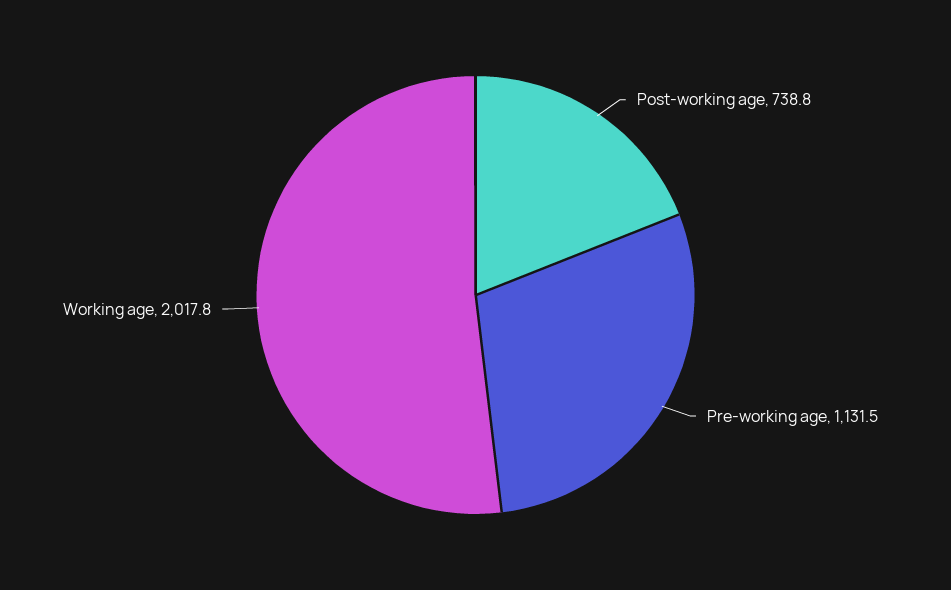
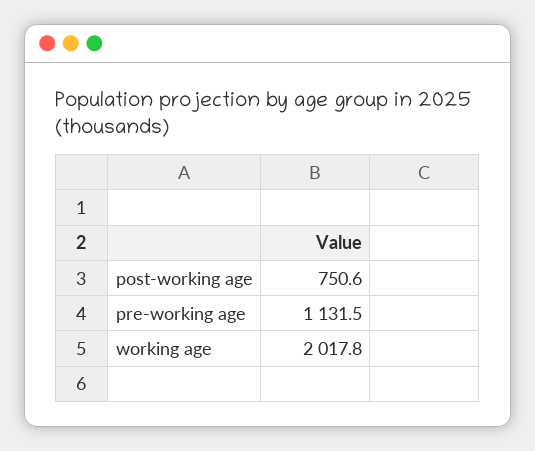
Post-working age: 738.8 -> 750.6

